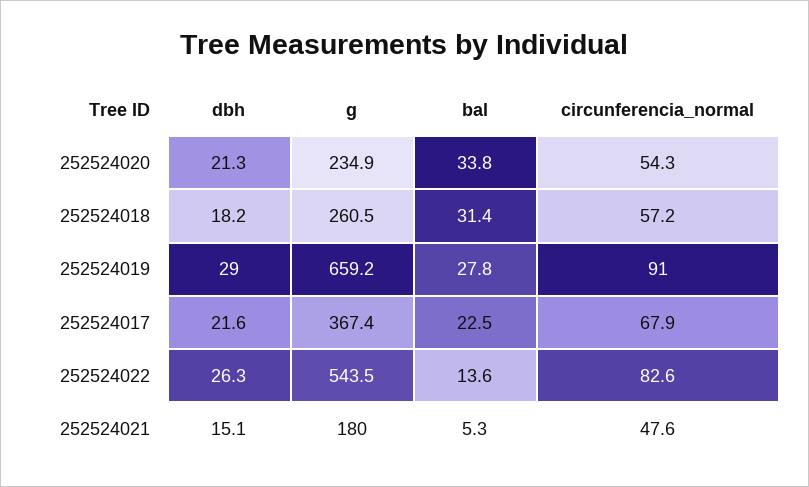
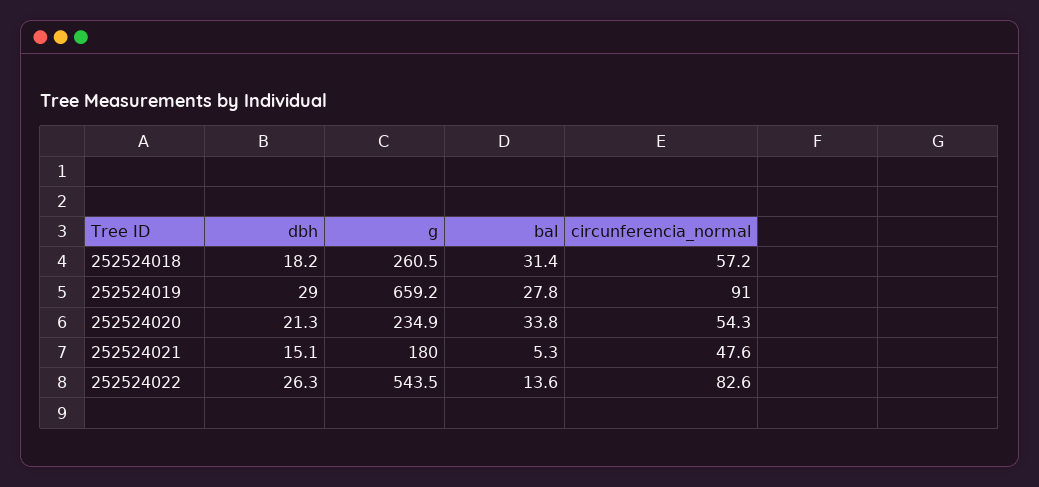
dbh, 252524017: 21.6 -> none
g, 252524017: 367.4 -> none
bal, 252524017: 22.5 -> none
circunferencia_normal, 252524017: 67.9 -> none

